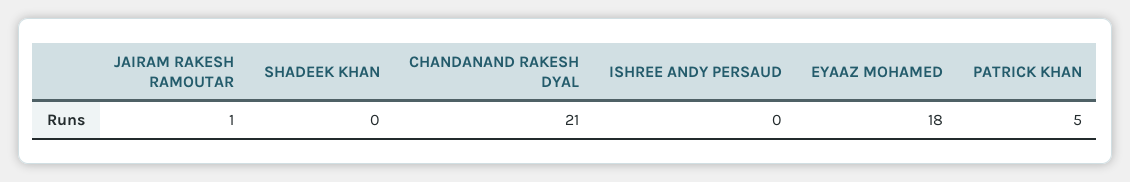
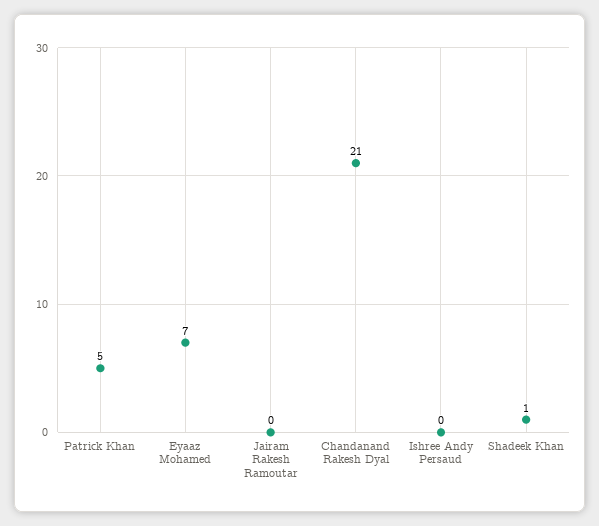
JAIRAM RAKESH RAMOUTAR: 1 -> 0
SHADEEK KHAN: 0 -> 1
EYAAZ MOHAMED: 18 -> 7

